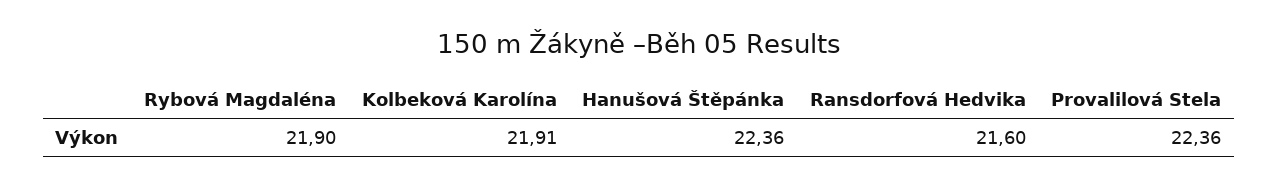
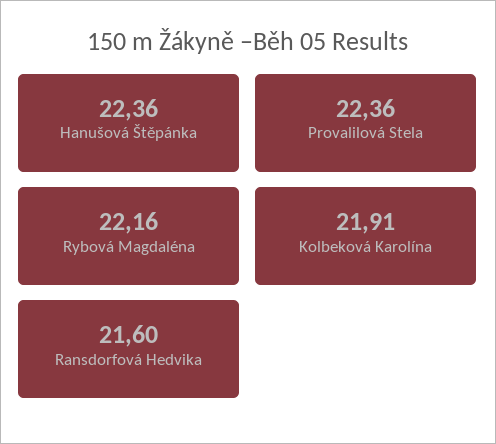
Rybová Magdaléna: 21.9 -> 22.16

